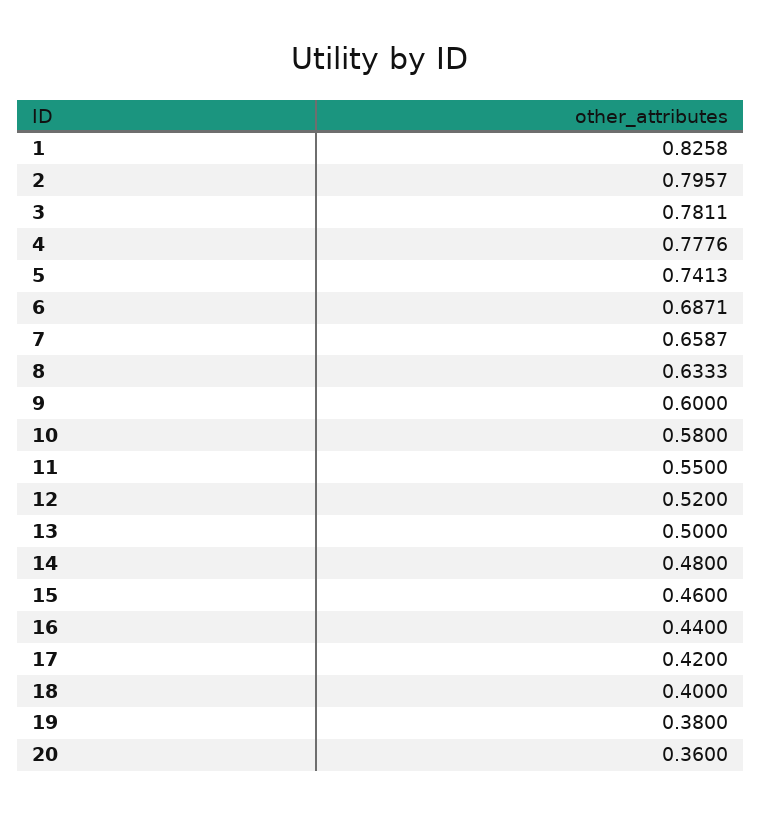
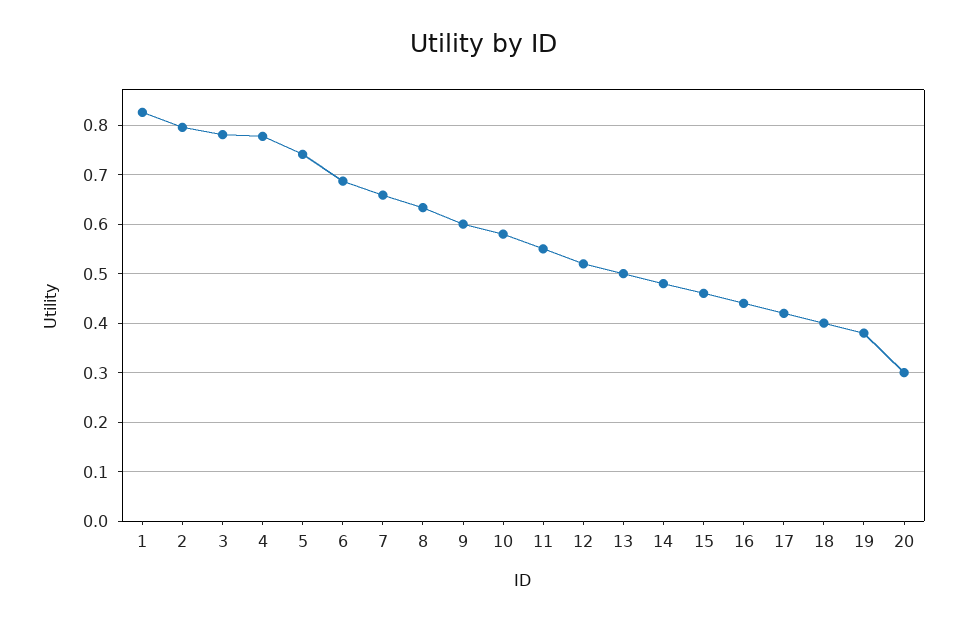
20: 0.36 -> 0.3

